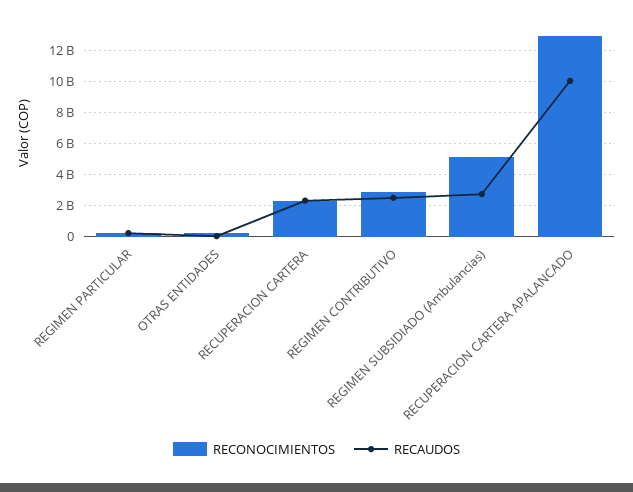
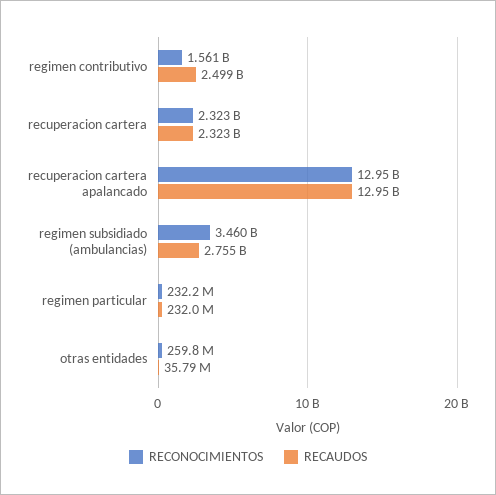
RECONOCIMIENTOS, REGIMEN CONTRIBUTIVO: 3000000000 -> 1561000000
RECONOCIMIENTOS, REGIMEN SUBSIDIADO (Ambulancias): 5000000000 -> 3460000000
RECAUDOS, RECUPERACION CARTERA APALANCADO: 10000000000 -> 12950000000

